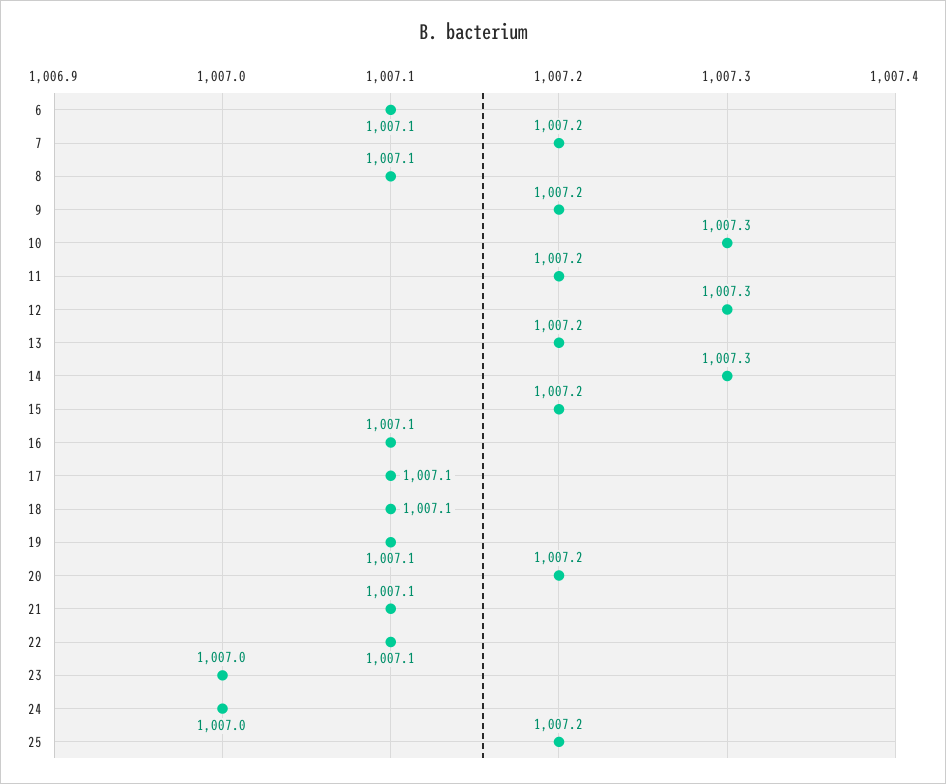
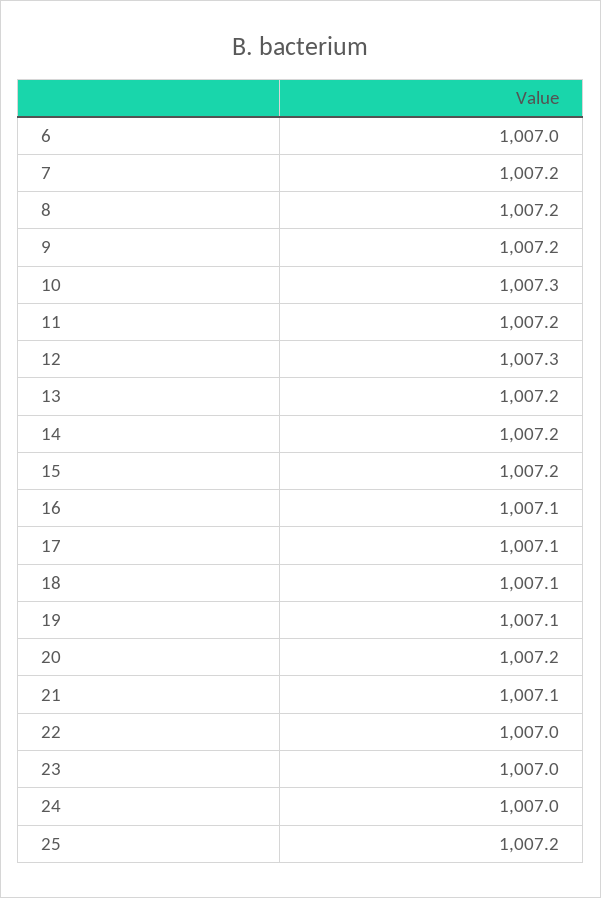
6: 1007.1 -> 1007
8: 1007.1 -> 1007.2
14: 1007.3 -> 1007.2
22: 1007.1 -> 1007

